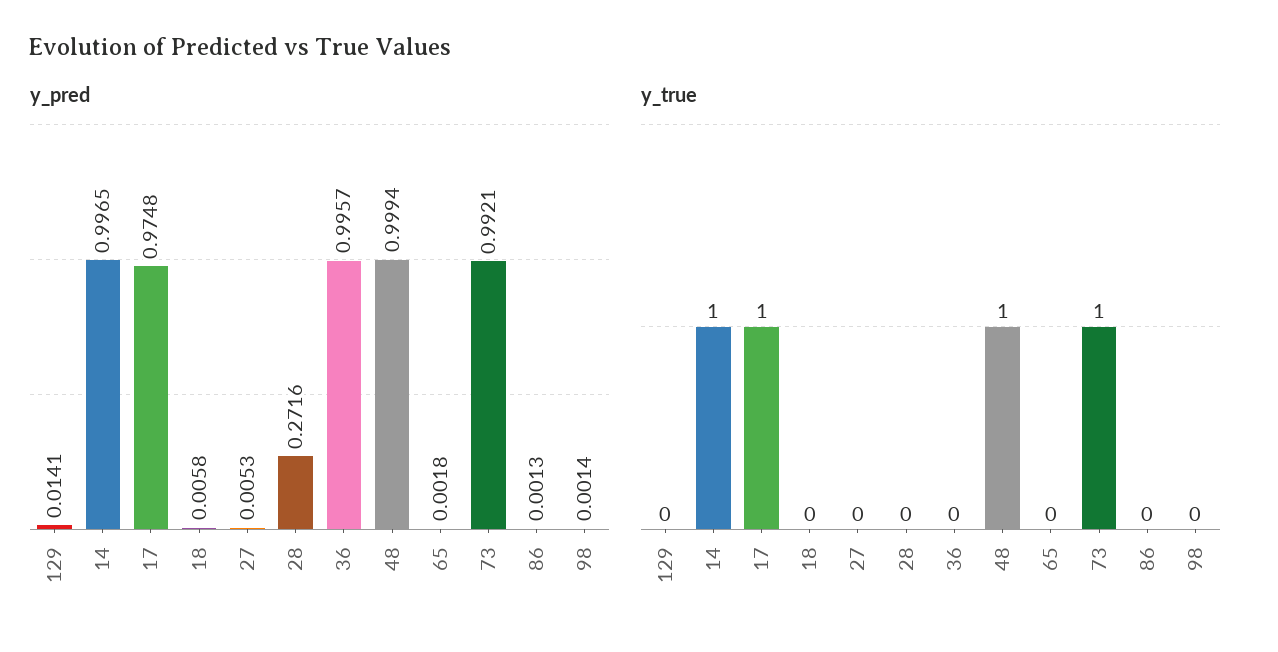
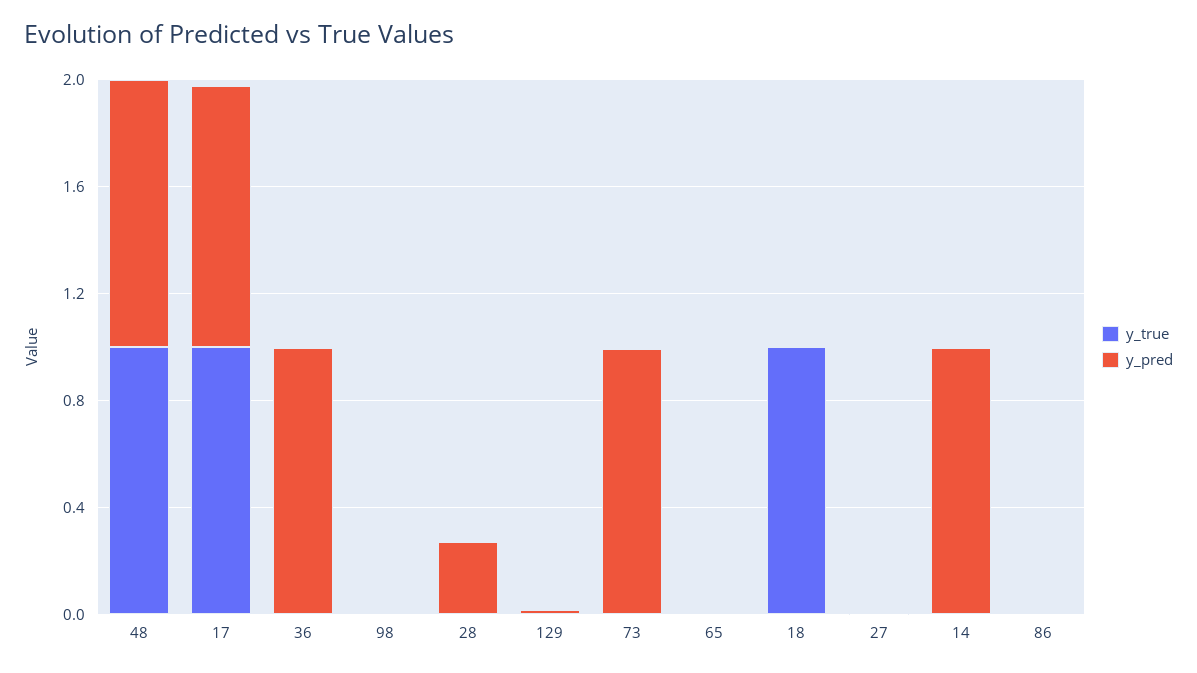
y_true, 14: 1 -> 0
y_true, 18: 0 -> 1
y_true, 73: 1 -> 0

